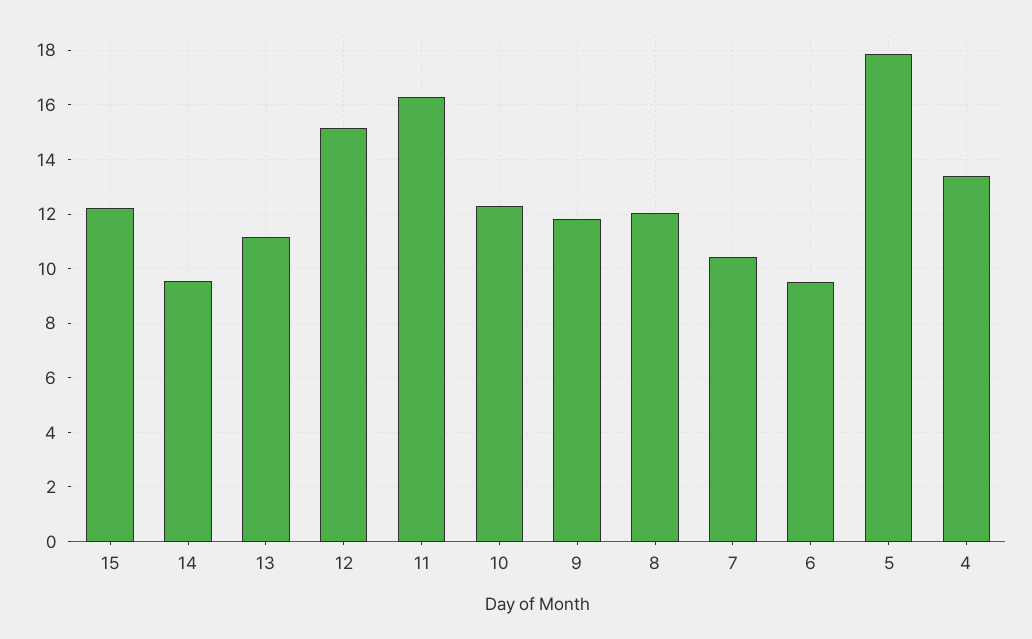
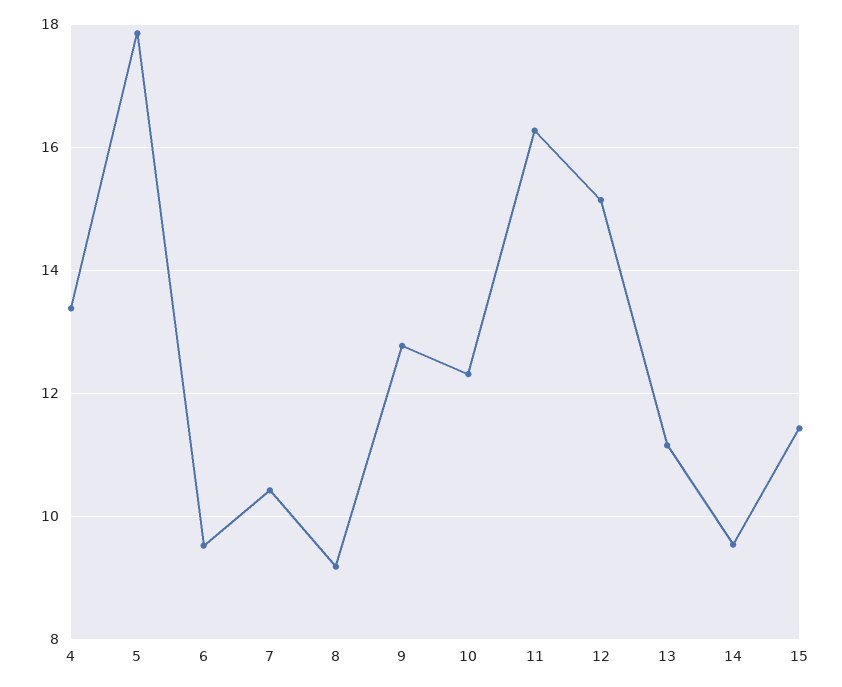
15: 12.25 -> 11.4
9: 11.75 -> 12.8
8: 12 -> 9.2

